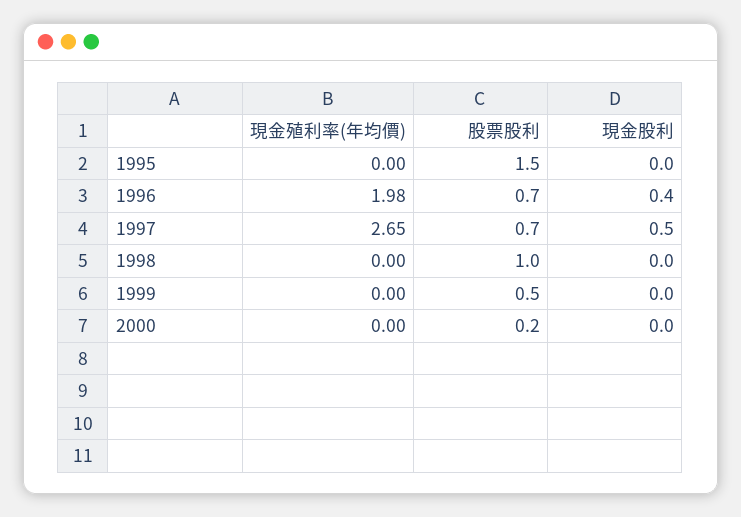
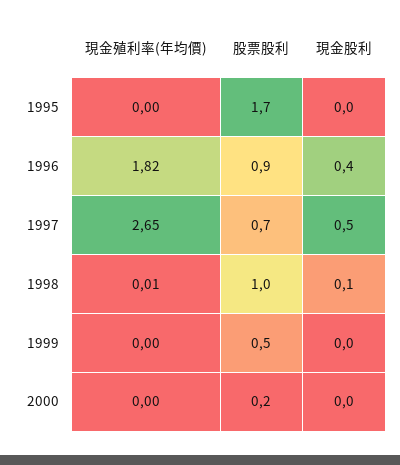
股票股利, 1995: 1.5 -> 1.7
現金殖利率(年均價), 1996: 1.98 -> 1.82
股票股利, 1996: 0.7 -> 0.9
現金殖利率(年均價), 1998: 0 -> 0.01
現金股利, 1998: 0 -> 0.1

